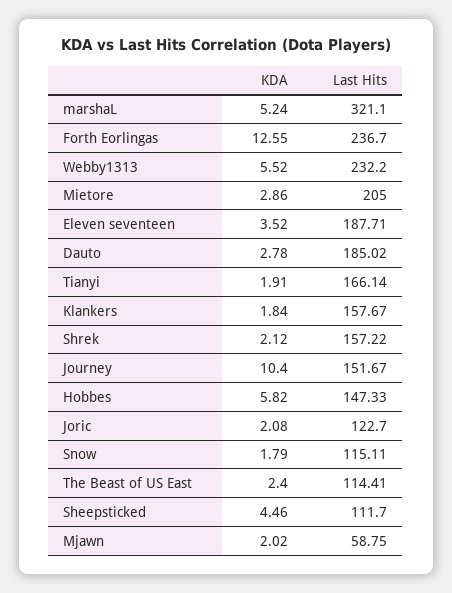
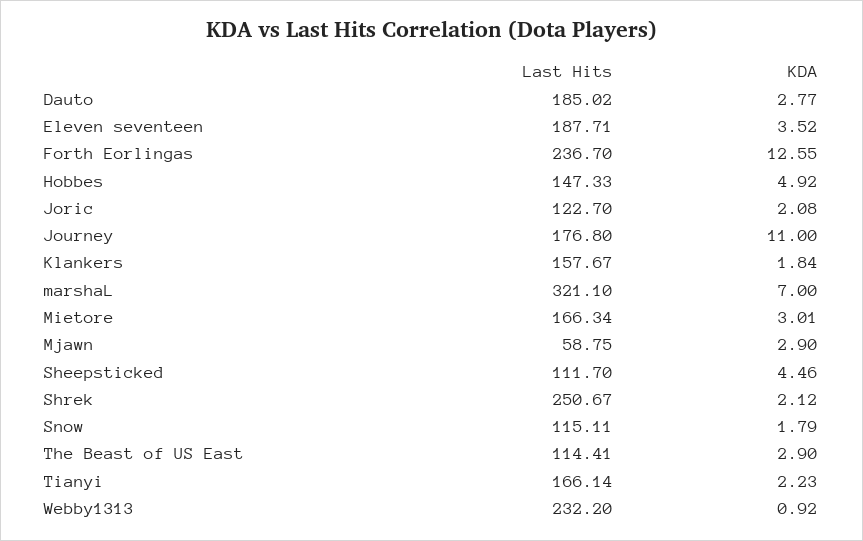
KDA, marshaL: 5.24 -> 7
KDA, Webby1313: 5.52 -> 0.92
KDA, Mietore: 2.86 -> 3.01
Last Hits, Mietore: 205 -> 166.34
KDA, Dauto: 2.78 -> 2.77
KDA, Tianyi: 1.91 -> 2.23
Last Hits, Shrek: 157.22 -> 250.67
KDA, Journey: 10.4 -> 11
Last Hits, Journey: 151.67 -> 176.8
KDA, Hobbes: 5.82 -> 4.92
KDA, The Beast of US East: 2.4 -> 2.9
KDA, Mjawn: 2.02 -> 2.9

